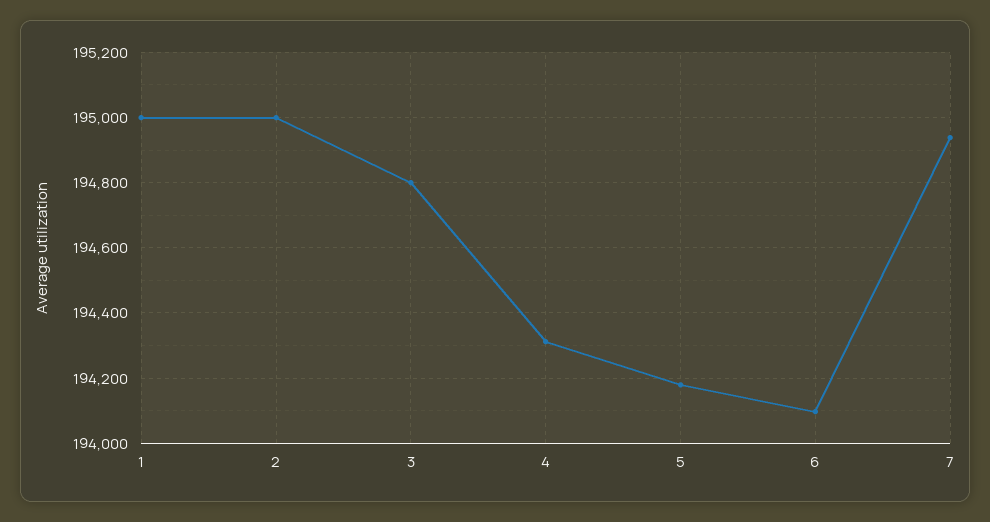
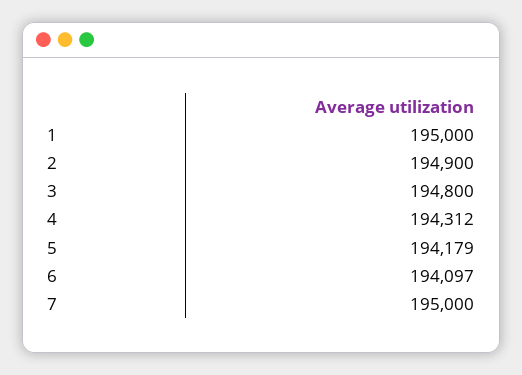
2: 195000 -> 194900
7: 194940 -> 195000

